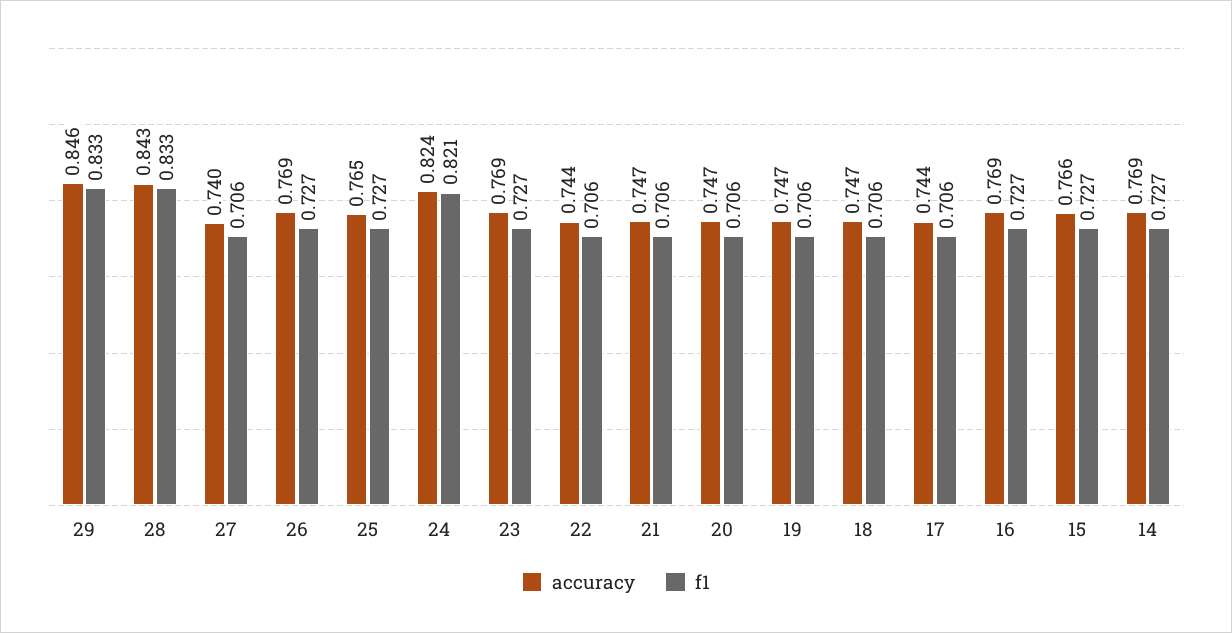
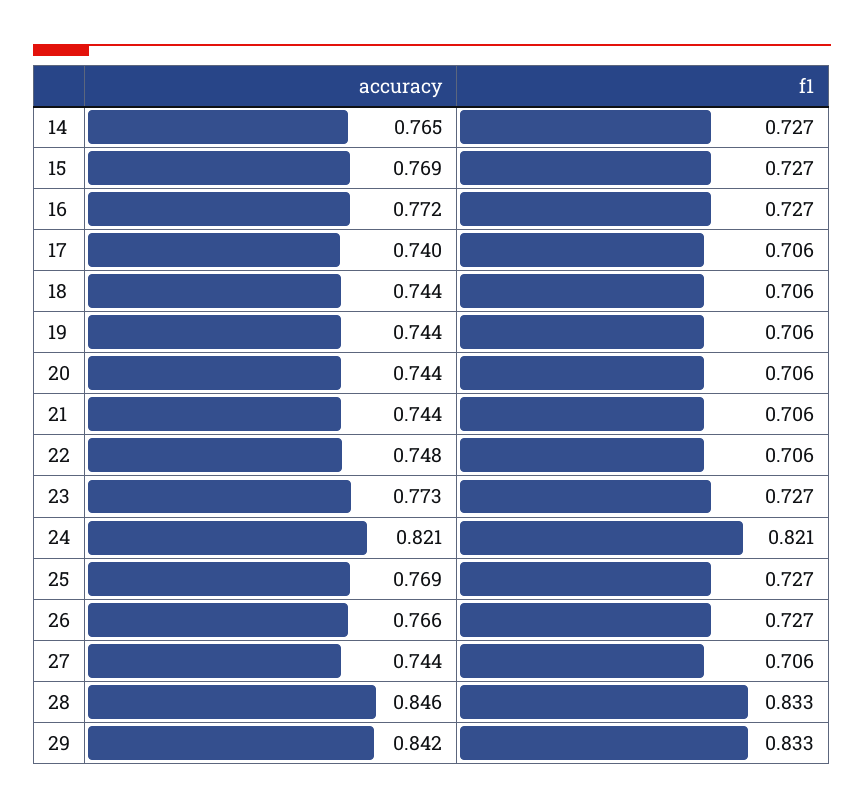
accuracy, 29: 0.846 -> 0.842
accuracy, 28: 0.843 -> 0.846
accuracy, 27: 0.74 -> 0.744
accuracy, 26: 0.769 -> 0.766
accuracy, 25: 0.765 -> 0.769
accuracy, 24: 0.824 -> 0.821
accuracy, 23: 0.769 -> 0.773
accuracy, 22: 0.744 -> 0.748
accuracy, 21: 0.747 -> 0.744
accuracy, 20: 0.747 -> 0.744
accuracy, 19: 0.747 -> 0.744
accuracy, 18: 0.747 -> 0.744
accuracy, 17: 0.744 -> 0.74
accuracy, 16: 0.769 -> 0.772
accuracy, 15: 0.766 -> 0.769
accuracy, 14: 0.769 -> 0.765

